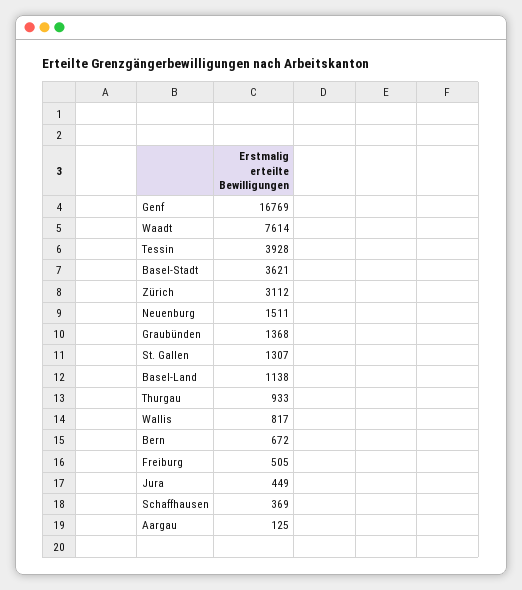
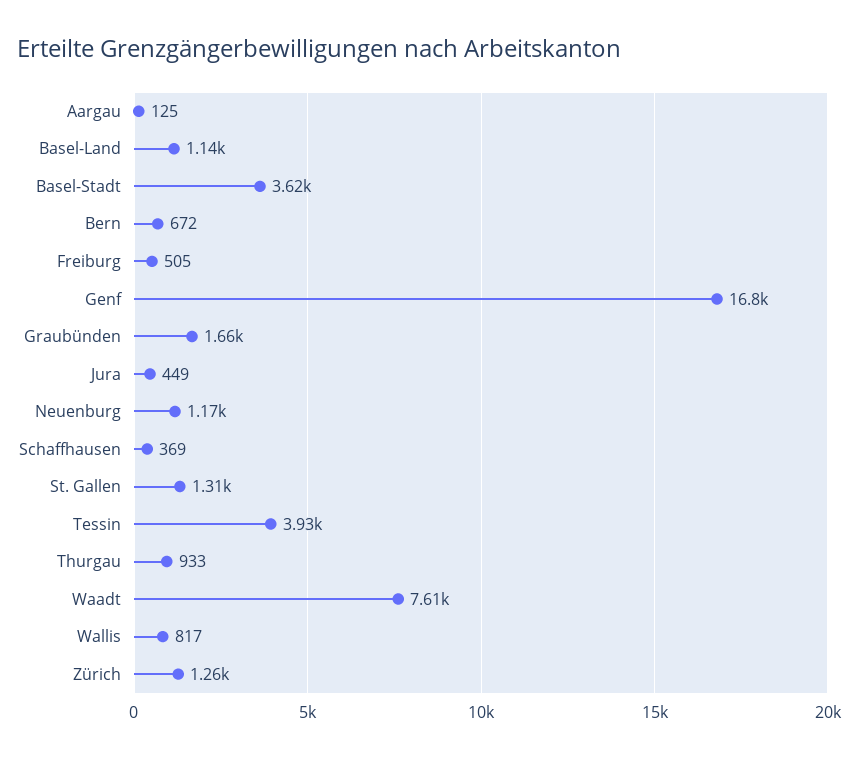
Zürich: 3112 -> 1260
Neuenburg: 1511 -> 1170
Graubünden: 1368 -> 1660

